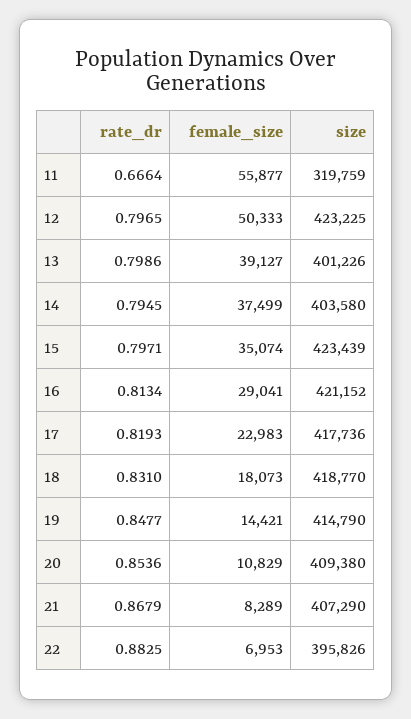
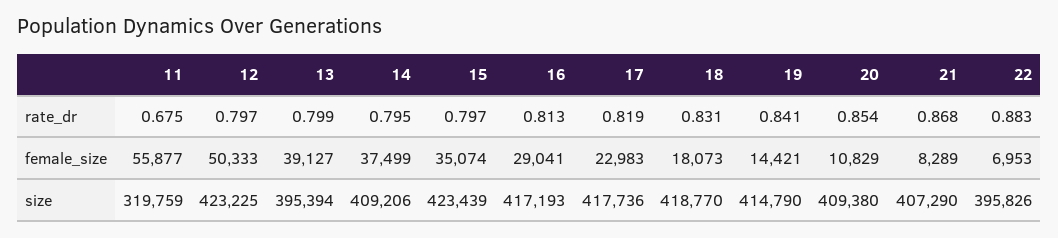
rate_dr, 11: 0.6664 -> 0.675
size, 13: 401226 -> 395394
size, 14: 403580 -> 409206
size, 16: 421152 -> 417193
rate_dr, 19: 0.8477 -> 0.841

